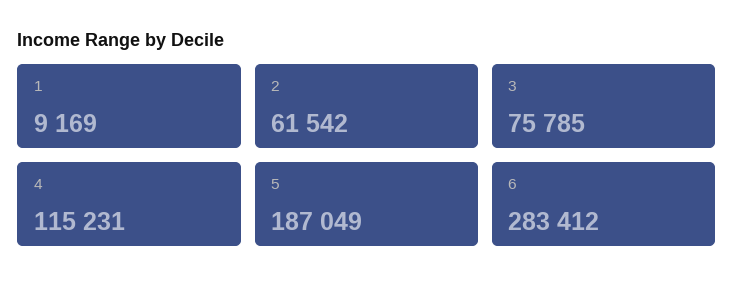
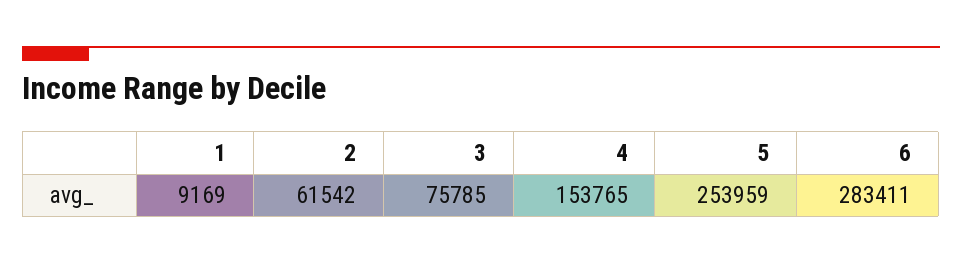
4: 115231 -> 153765
5: 187049 -> 253959
6: 283412 -> 283411

